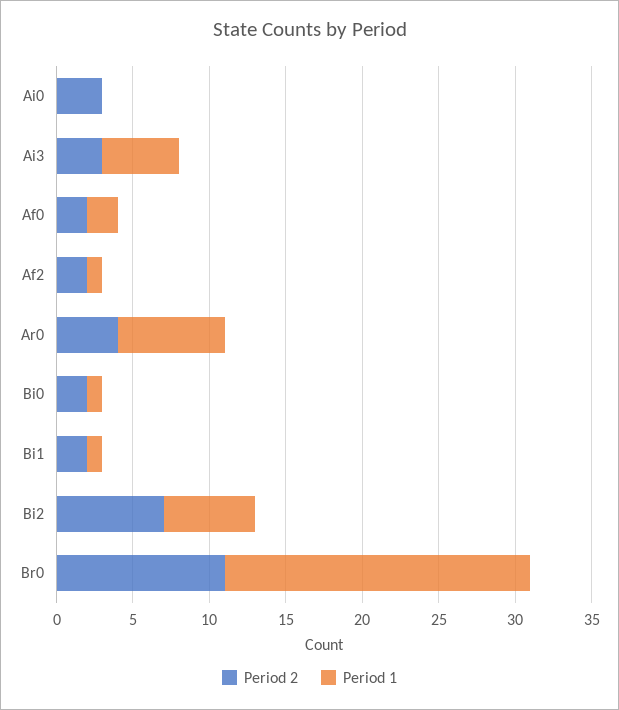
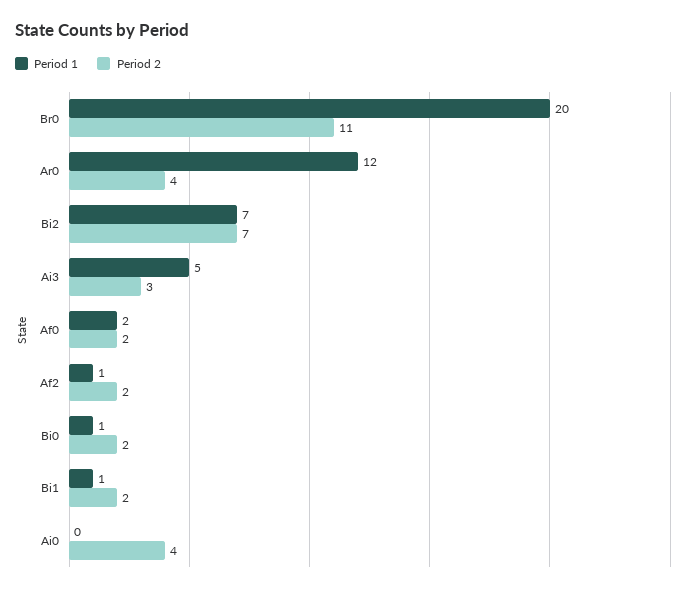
Period 2, Ai0: 3 -> 4
Period 1, Ar0: 7 -> 12
Period 1, Bi2: 6 -> 7

